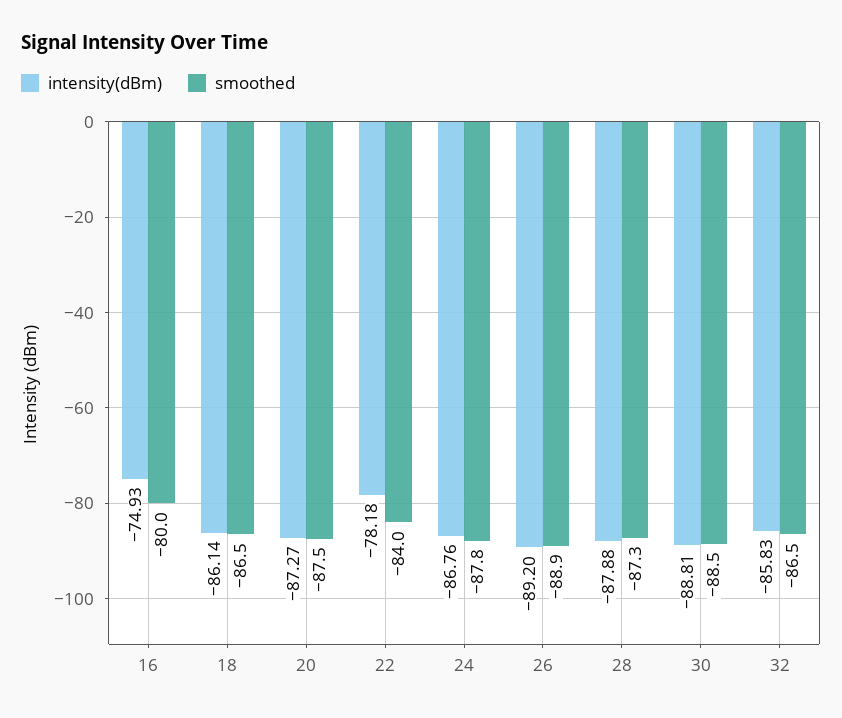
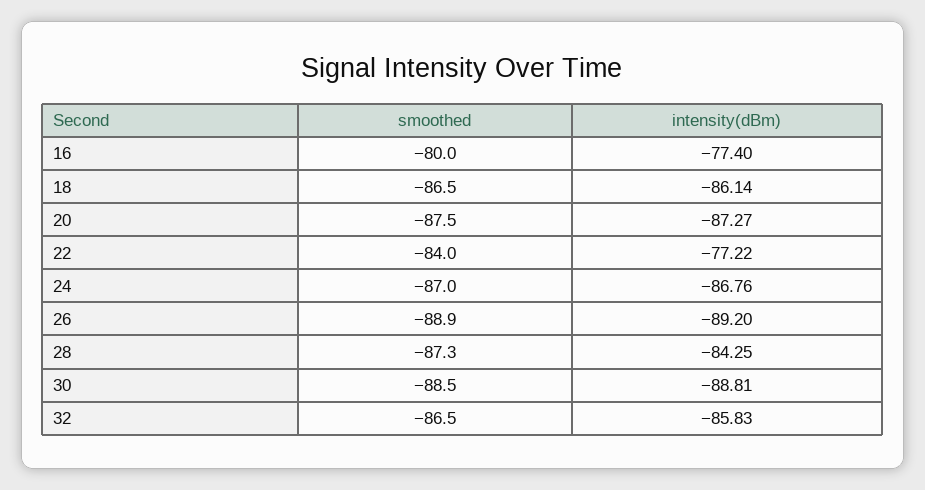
intensity(dBm), 16: -74.93 -> -77.4
intensity(dBm), 22: -78.18 -> -77.22
smoothed, 24: -87.8 -> -87
intensity(dBm), 28: -87.88 -> -84.25

